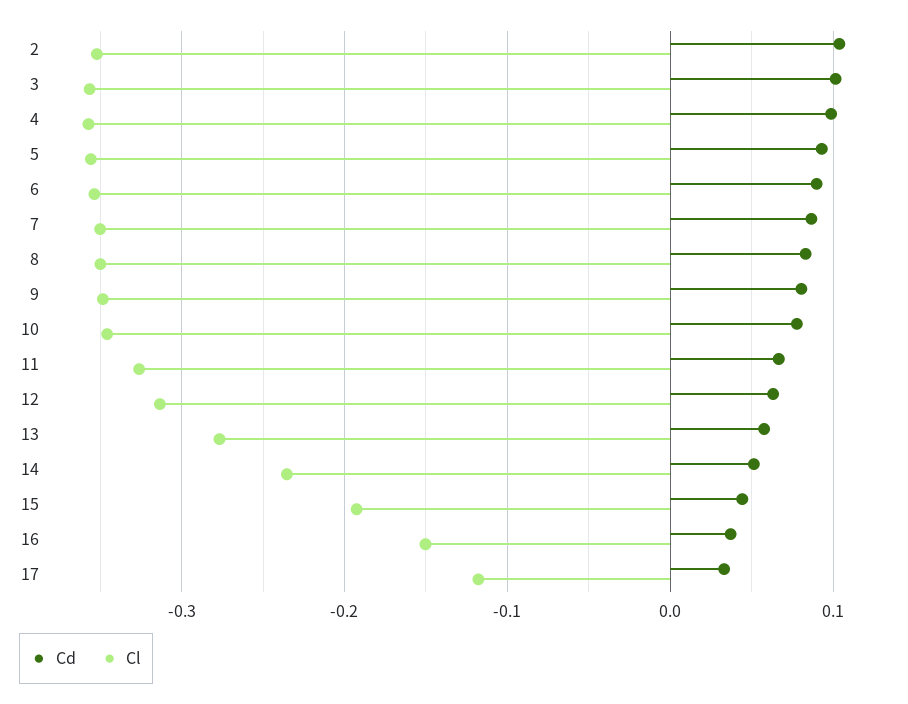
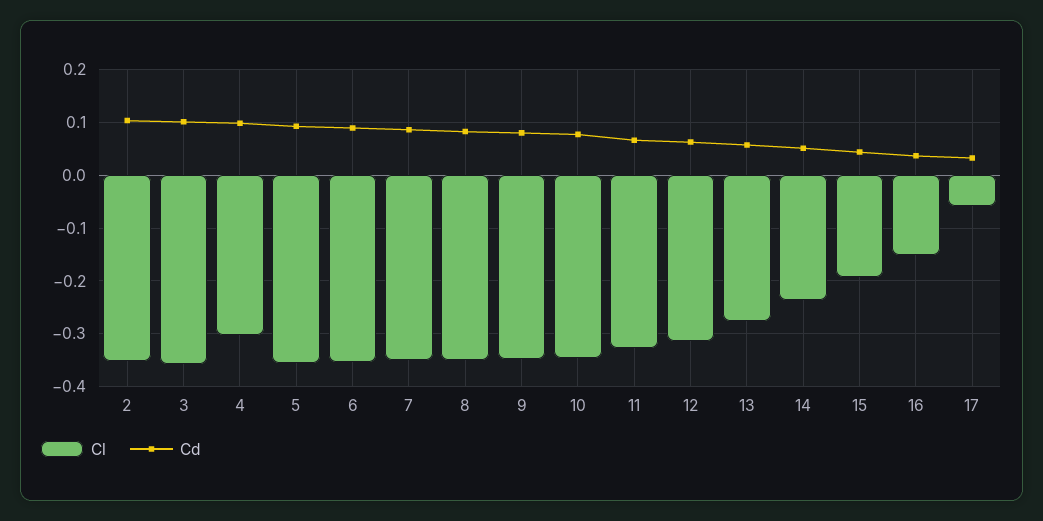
Cl, 4: -0.36 -> -0.3
Cl, 17: -0.12 -> -0.06

